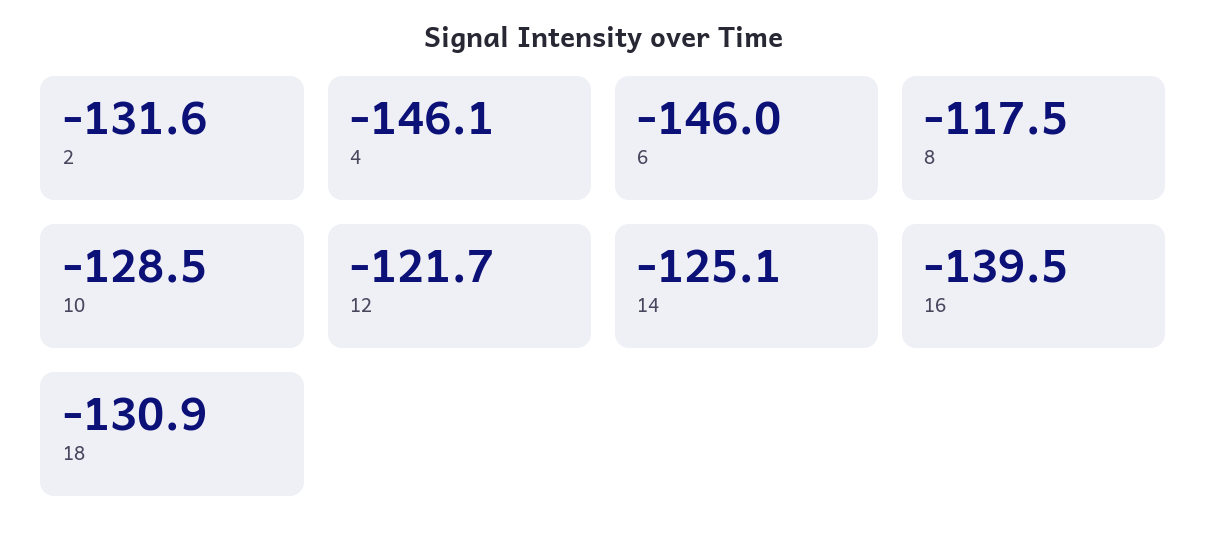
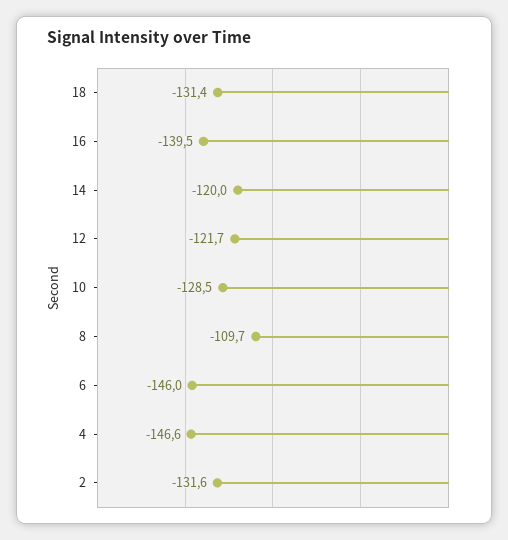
4: -146.1 -> -146.6
8: -117.5 -> -109.7
14: -125.1 -> -120
18: -130.9 -> -131.4

